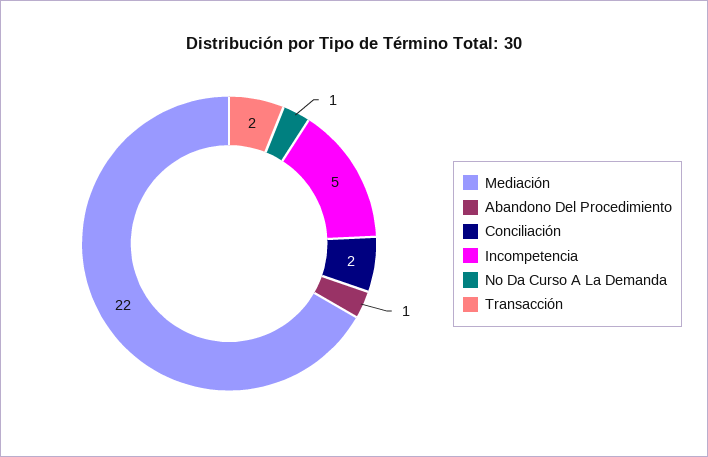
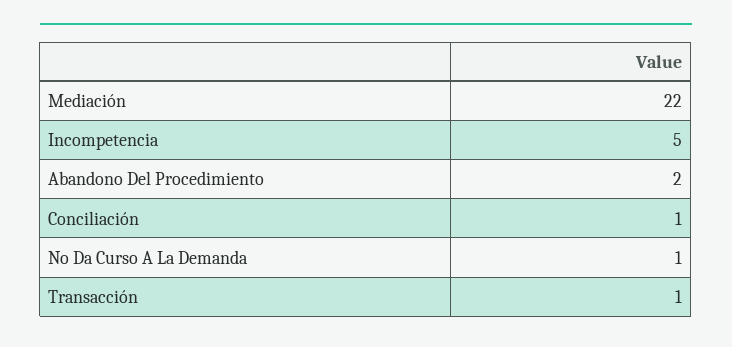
Abandono Del Procedimiento: 1 -> 2
Conciliación: 2 -> 1
Transacción: 2 -> 1

